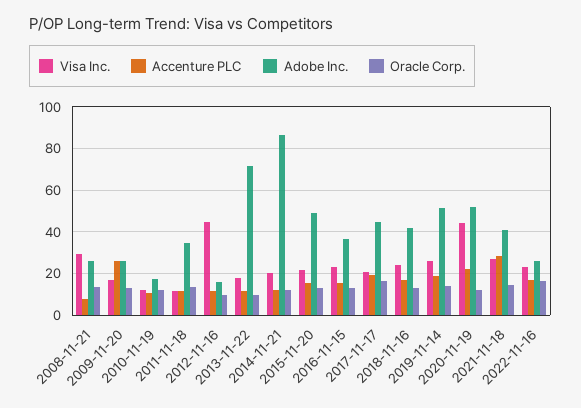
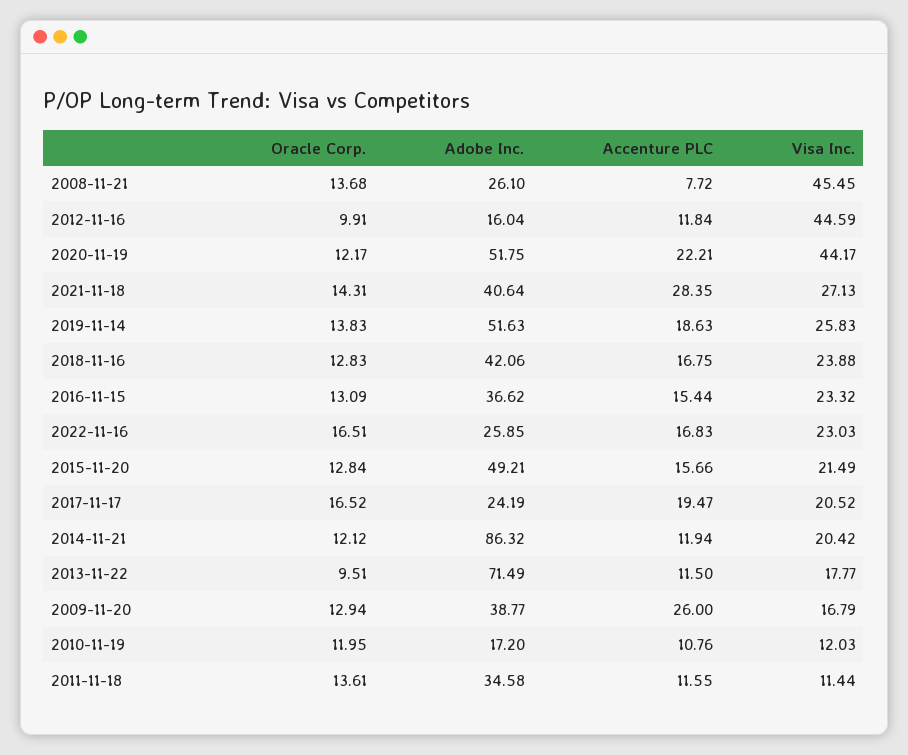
Visa Inc., 2008-11-21: 30 -> 45.45
Adobe Inc., 2009-11-20: 25 -> 38.77
Adobe Inc., 2017-11-17: 45 -> 24.19

